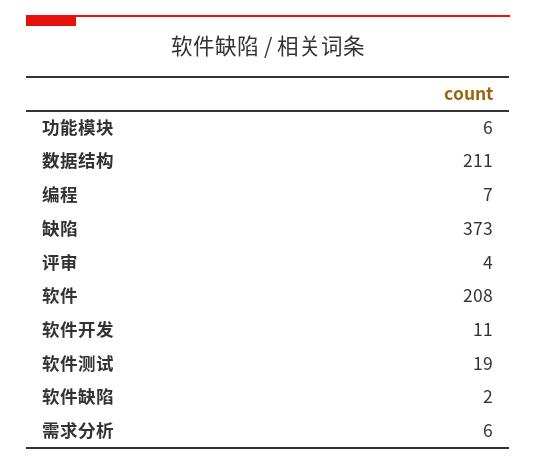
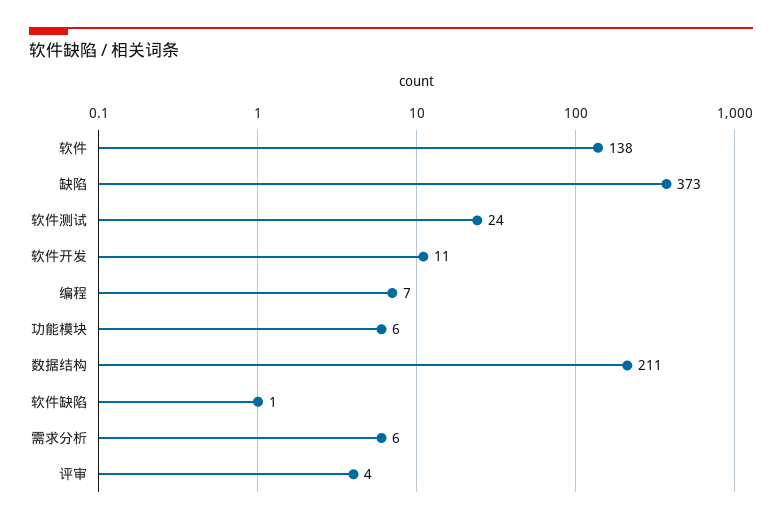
软件: 208 -> 138
软件测试: 19 -> 24
软件缺陷: 2 -> 1

